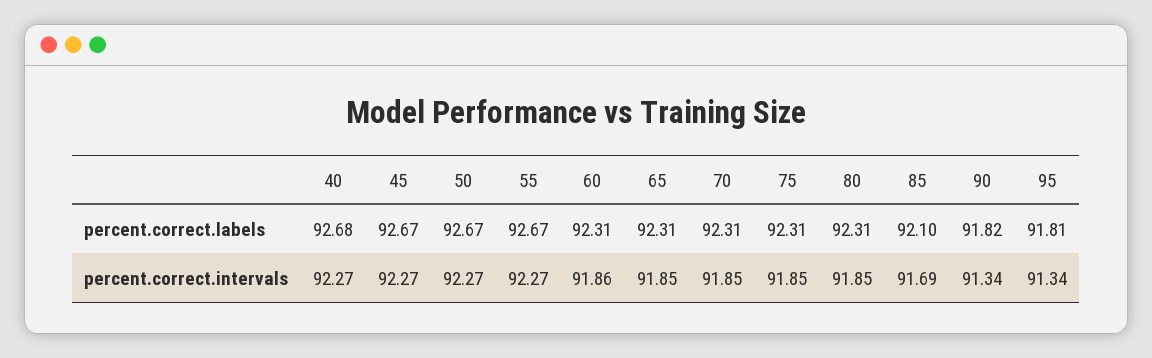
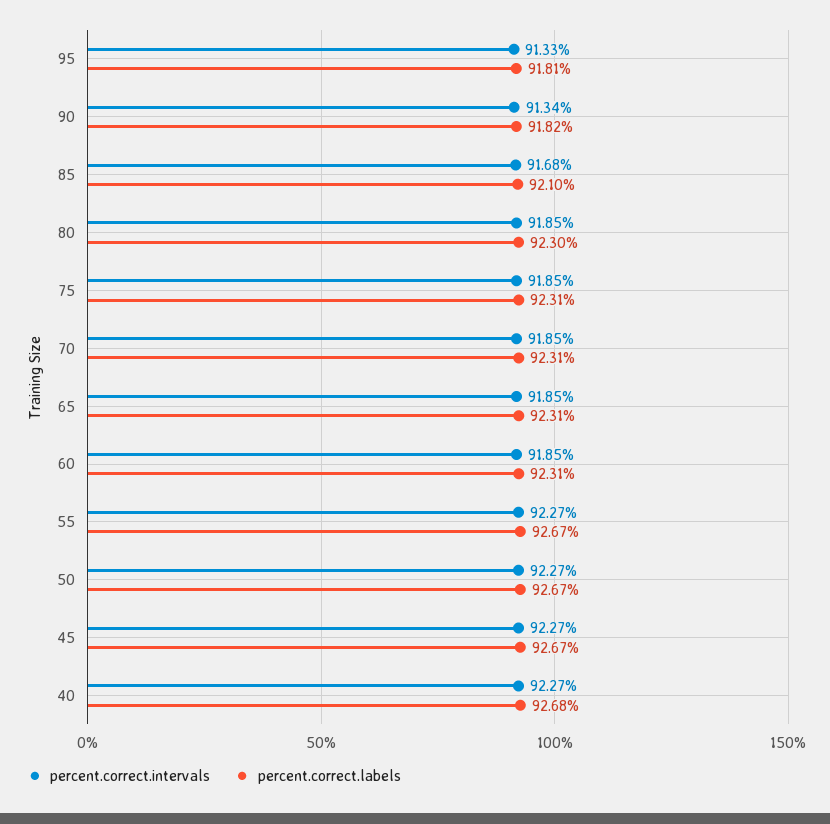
percent.correct.labels, 80: 92.31 -> 92.3
percent.correct.intervals, 60: 91.86 -> 91.85
percent.correct.intervals, 85: 91.69 -> 91.68
percent.correct.intervals, 95: 91.34 -> 91.33

